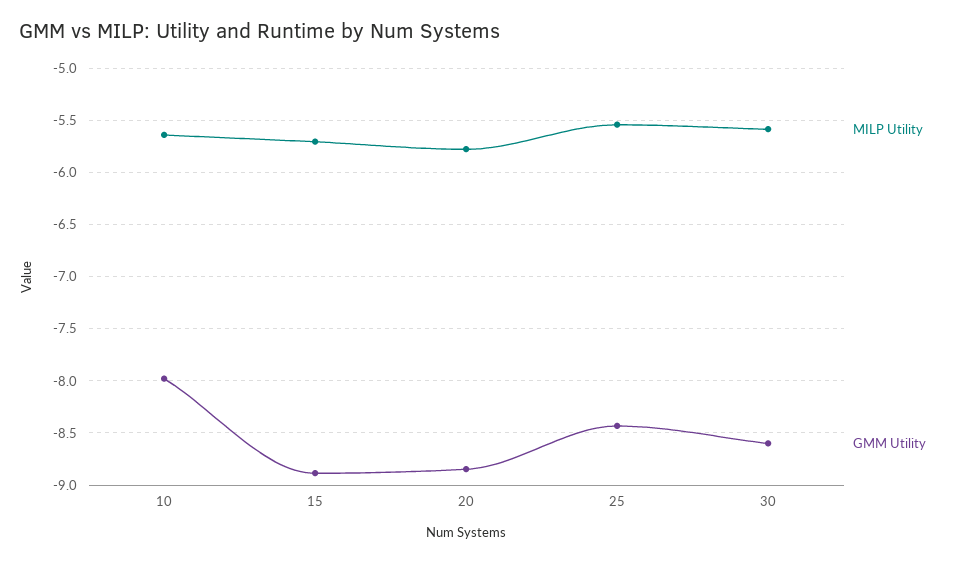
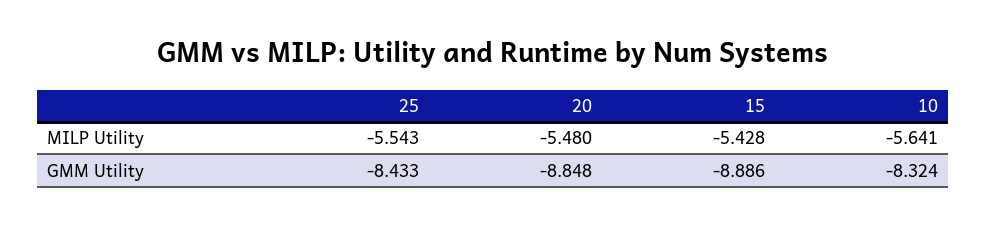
GMM Utility, 10: -8 -> -8.324
MILP Utility, 15: -5.7 -> -5.428
MILP Utility, 20: -5.8 -> -5.48
MILP Utility, 30: -5.6 -> none
GMM Utility, 30: -8.6 -> none

